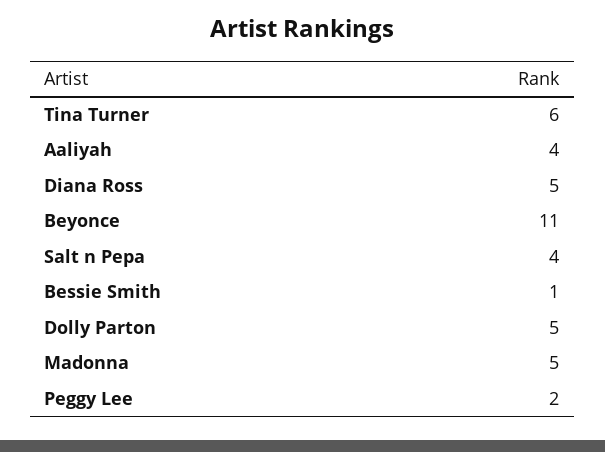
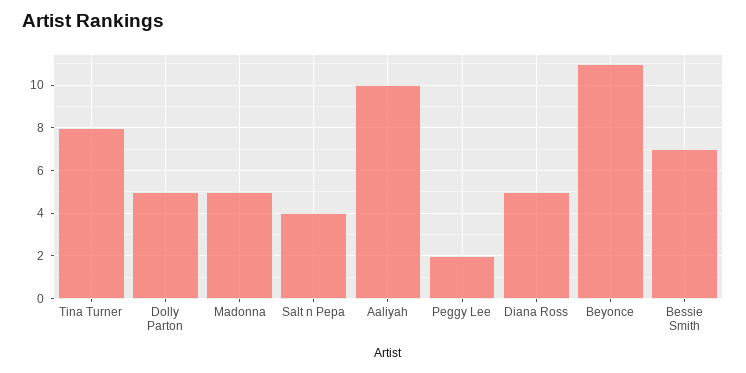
Tina Turner: 6 -> 8
Aaliyah: 4 -> 10
Bessie Smith: 1 -> 7

